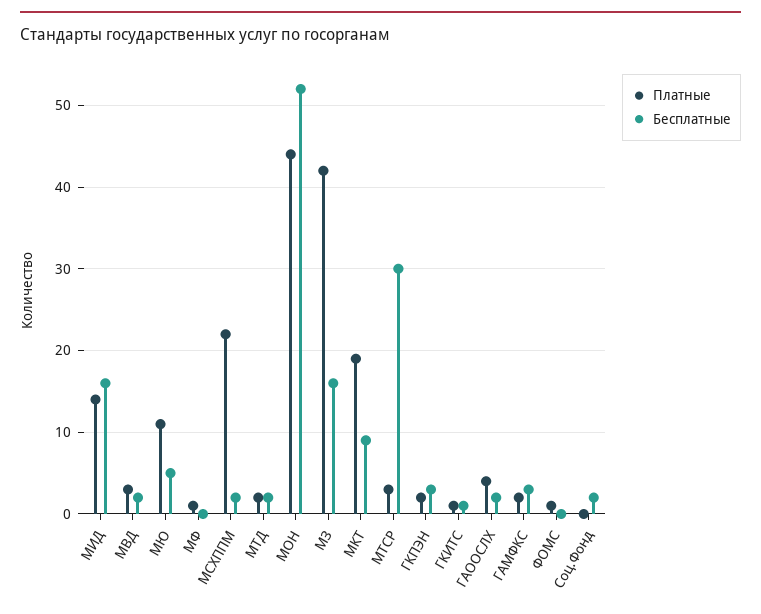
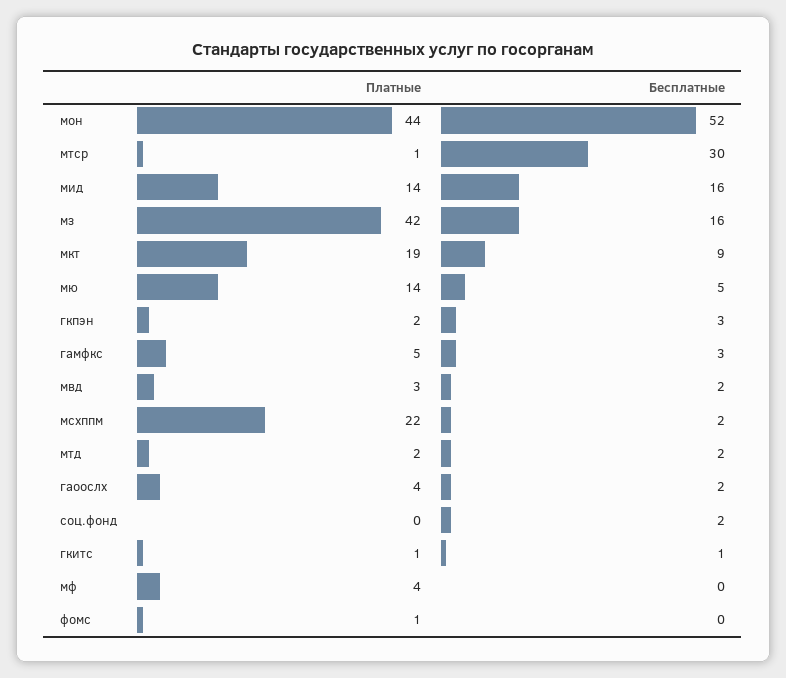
Платные, МЮ: 11 -> 14
Платные, МФ: 1 -> 4
Платные, МТСР: 3 -> 1
Платные, ГАМФКС: 2 -> 5

